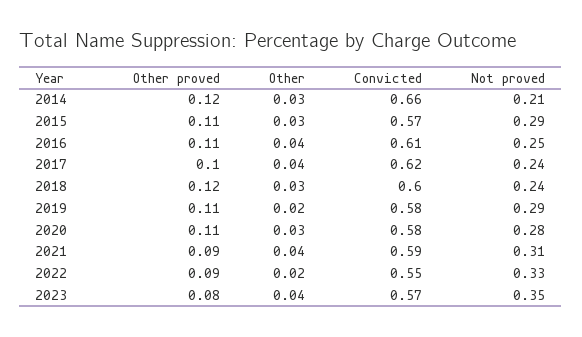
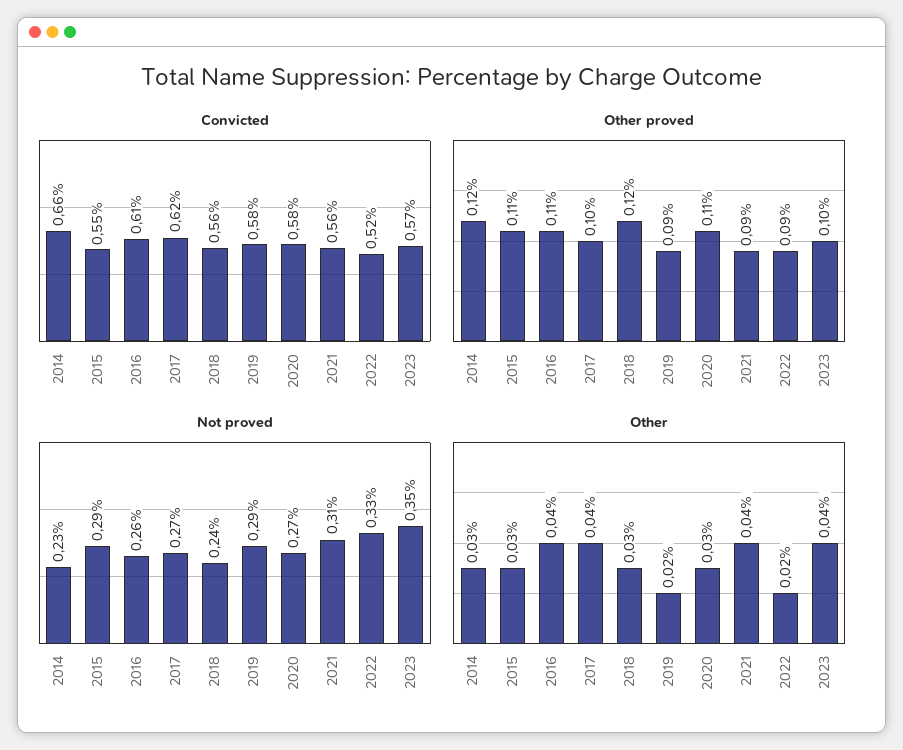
Not proved, 2014: 0.21 -> 0.23
Convicted, 2015: 0.57 -> 0.55
Not proved, 2016: 0.25 -> 0.26
Not proved, 2017: 0.24 -> 0.27
Convicted, 2018: 0.6 -> 0.56
Other proved, 2019: 0.11 -> 0.09
Not proved, 2020: 0.28 -> 0.27
Convicted, 2021: 0.59 -> 0.56
Convicted, 2022: 0.55 -> 0.52
Other proved, 2023: 0.08 -> 0.1

